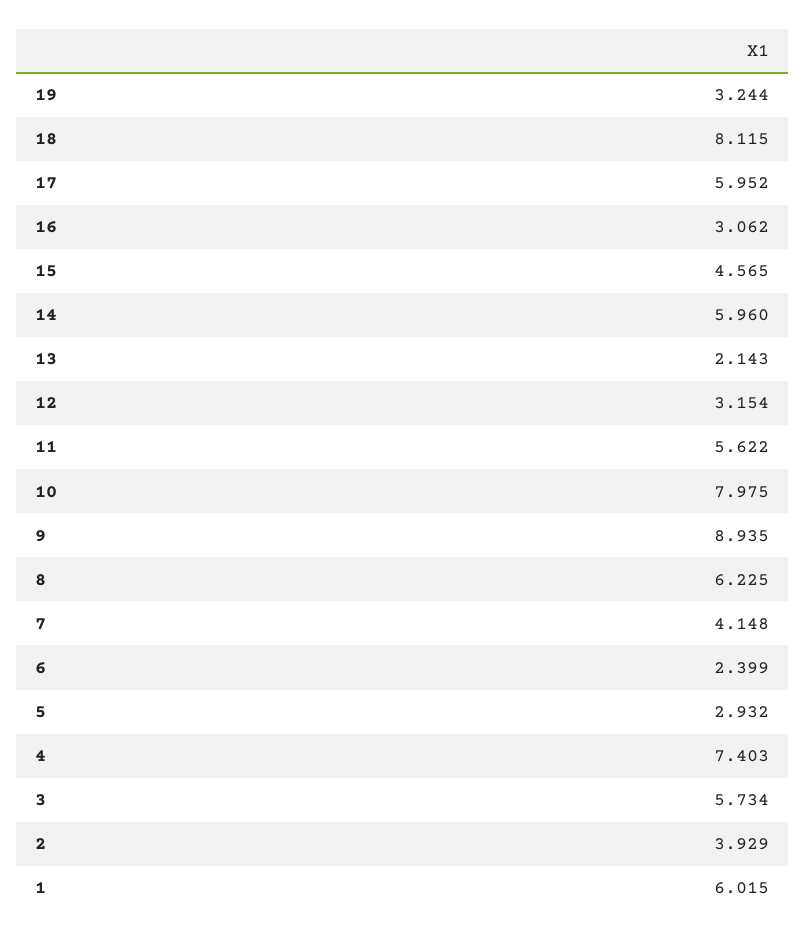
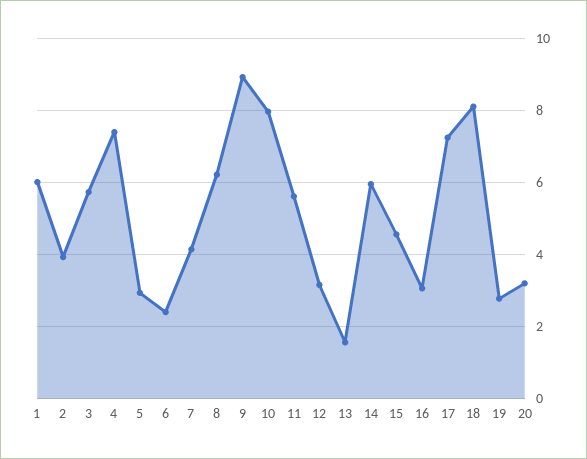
19: 3.244 -> 2.8
17: 5.952 -> 7.2
13: 2.143 -> 1.6
20: none -> 3.2

